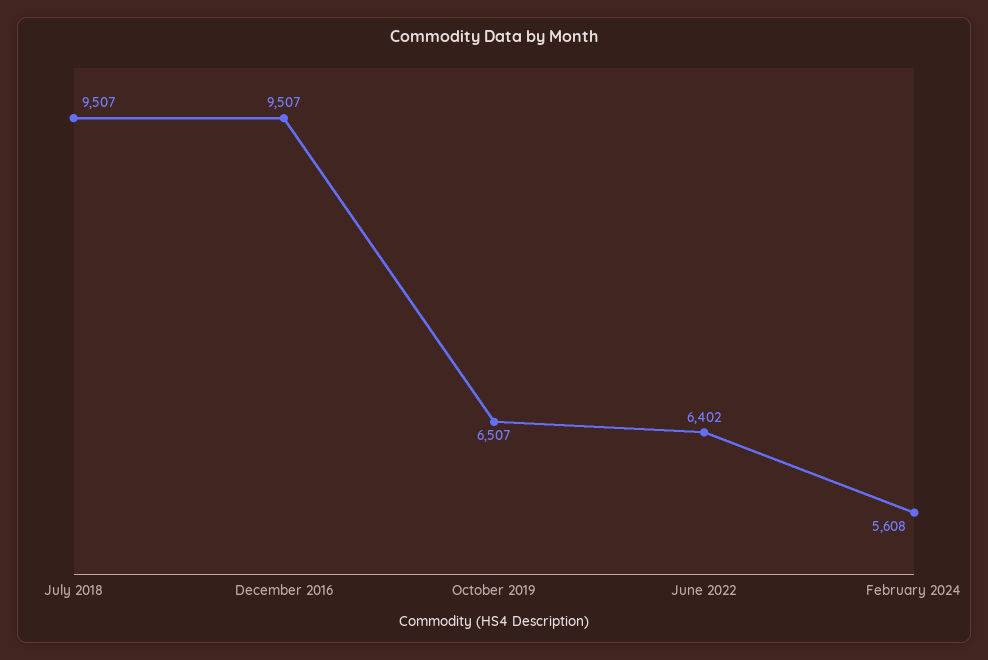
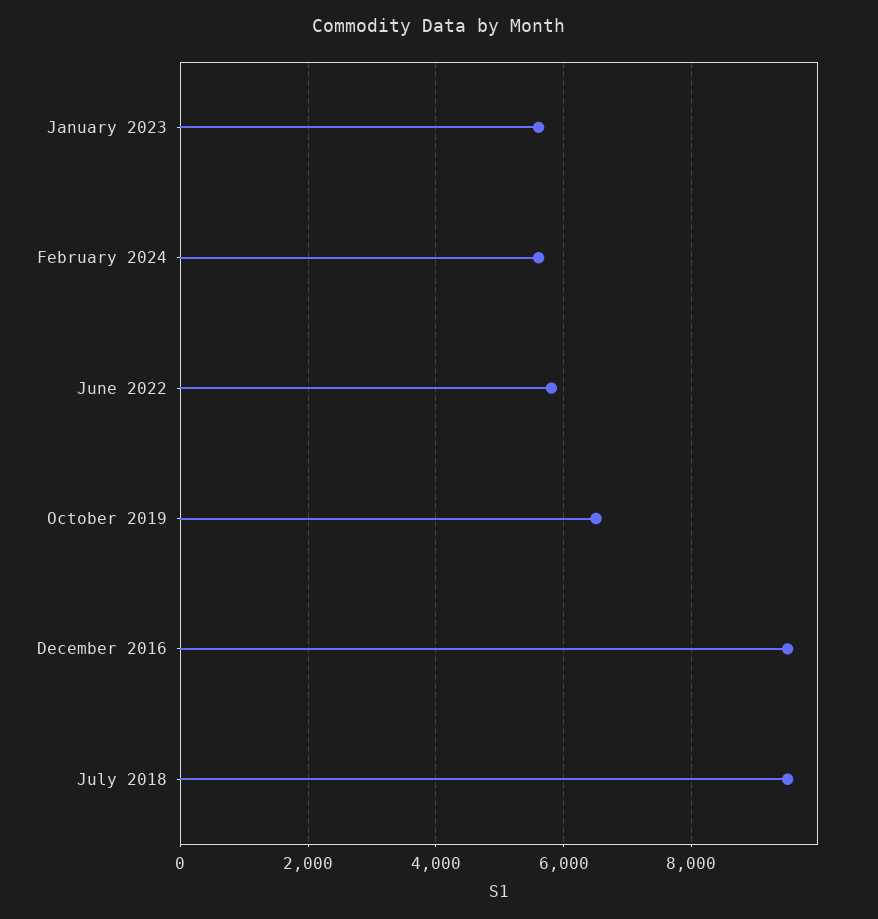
June 2022: 6402 -> 5800
January 2023: none -> 5600

